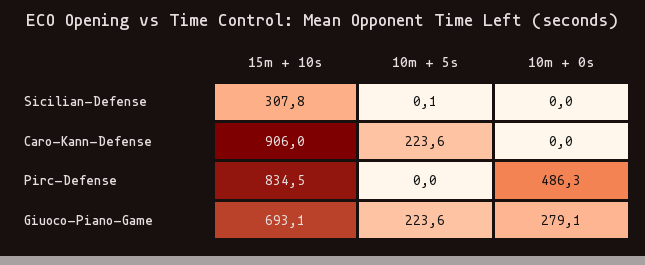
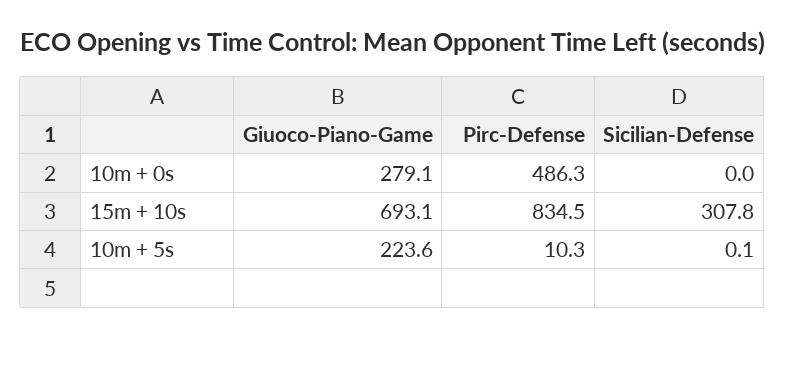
15m + 10s, Caro-Kann-Defense: 906 -> none
10m + 5s, Caro-Kann-Defense: 223.6 -> none
10m + 0s, Caro-Kann-Defense: 0 -> none
10m + 5s, Pirc-Defense: 0 -> 10.3

